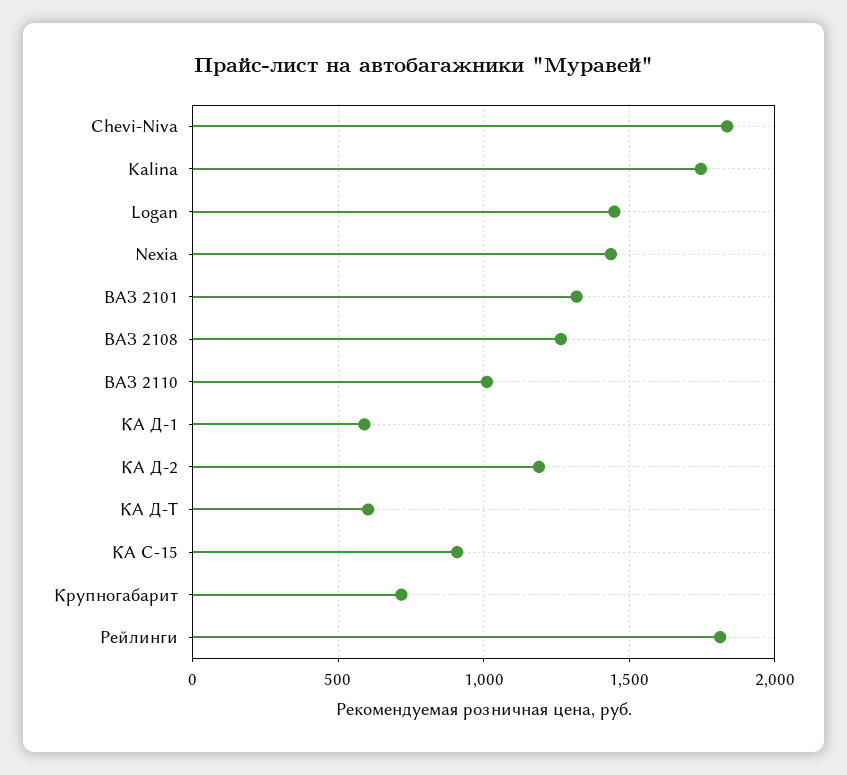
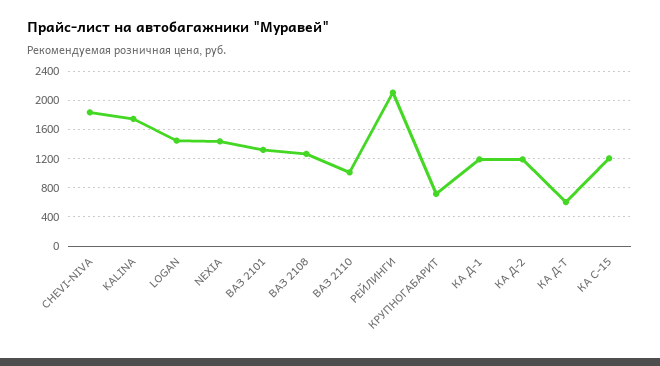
КА Д-1: 600 -> 1200
КА С-15: 900 -> 1200
Рейлинги: 1800 -> 2100

